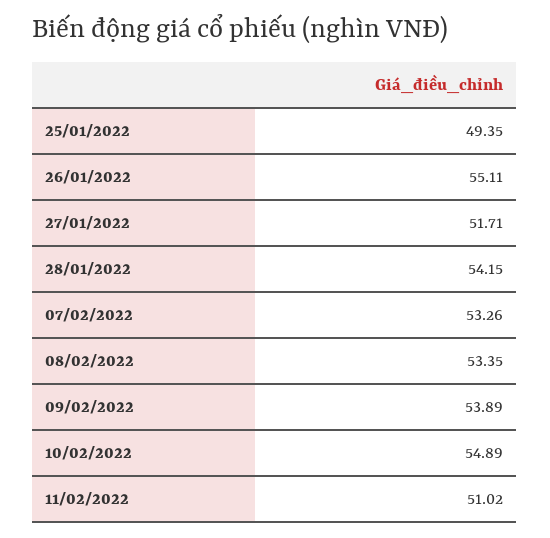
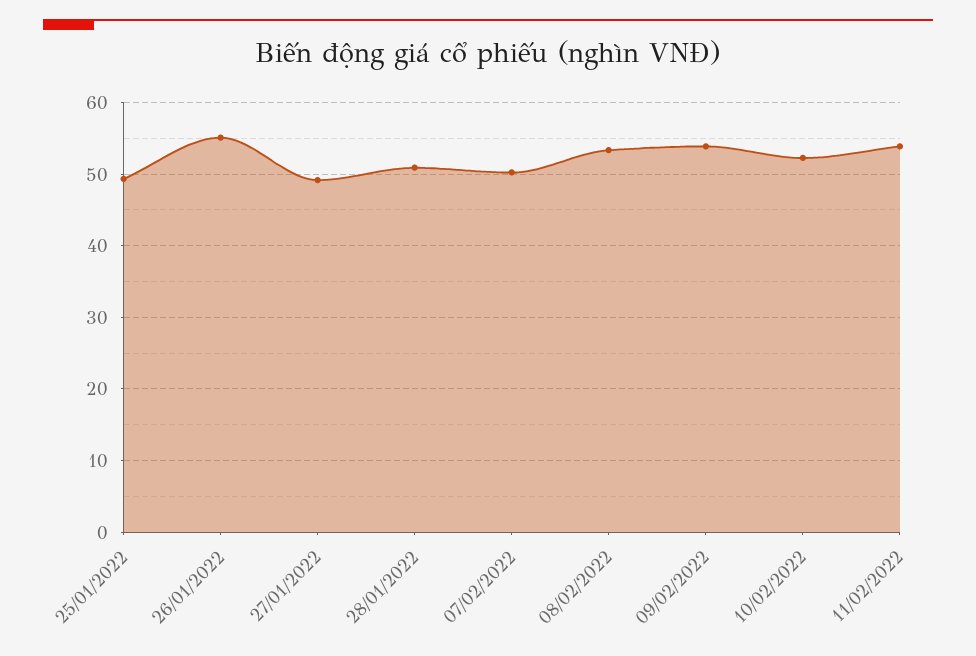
27/01/2022: 51.71 -> 49
28/01/2022: 54.15 -> 51
07/02/2022: 53.26 -> 50
10/02/2022: 54.89 -> 52
11/02/2022: 51.02 -> 54

